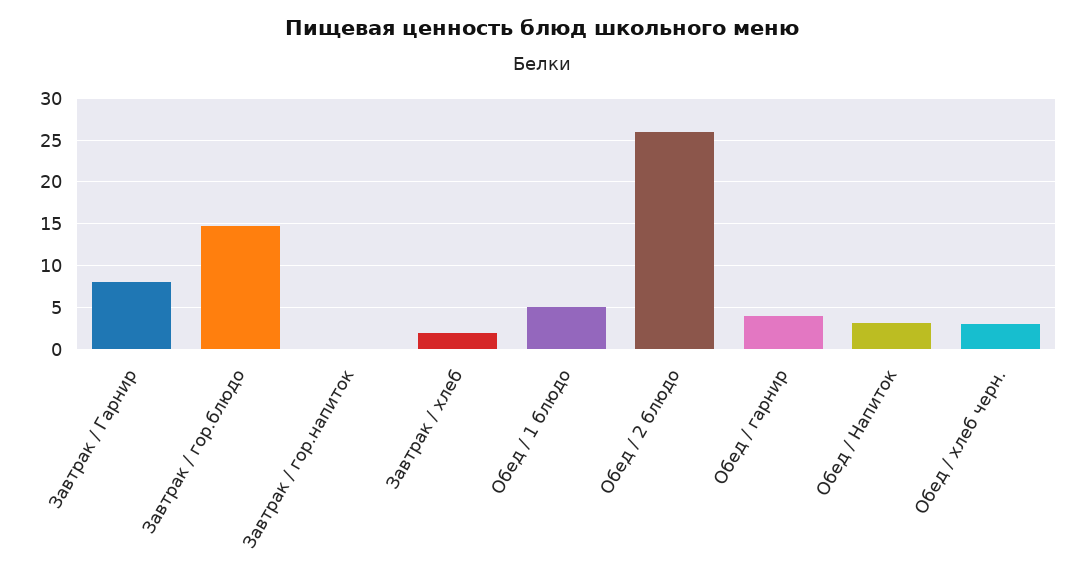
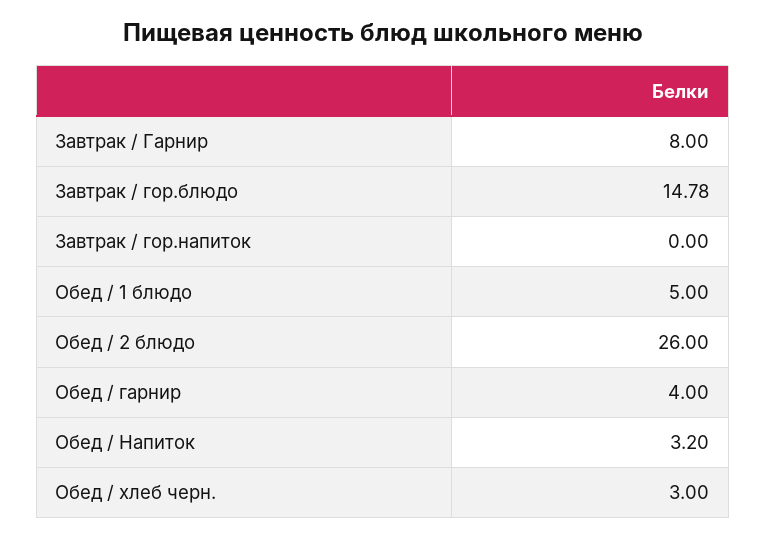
Завтрак / хлеб: 2 -> none

